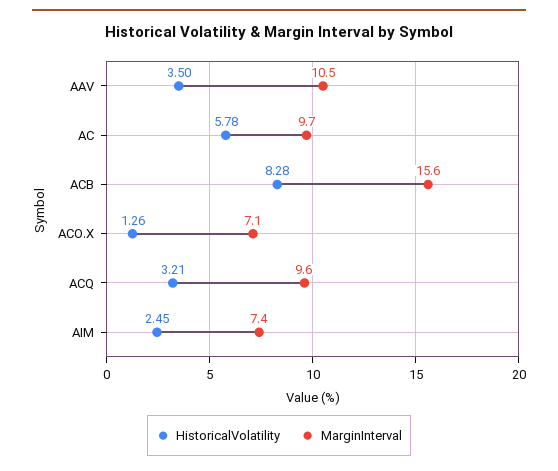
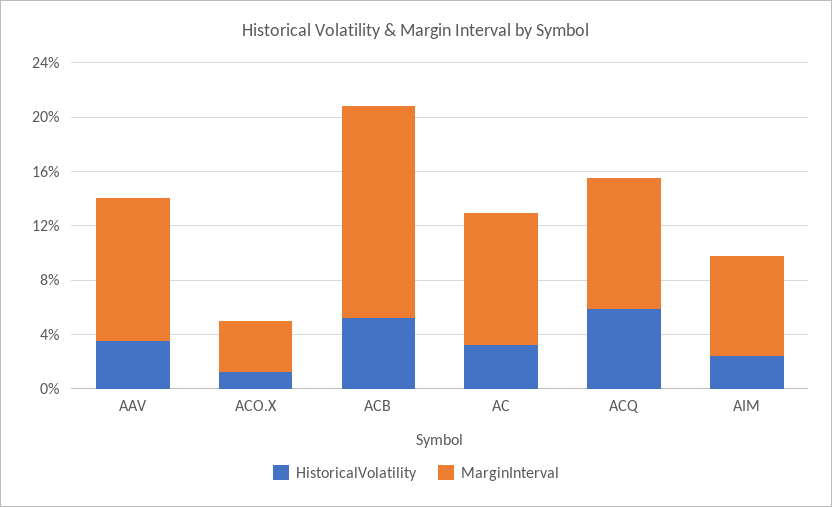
HistoricalVolatility, AC: 5.78 -> 3
HistoricalVolatility, ACB: 8.28 -> 5
MarginInterval, ACO.X: 7.1 -> 4
HistoricalVolatility, ACQ: 3.21 -> 6

